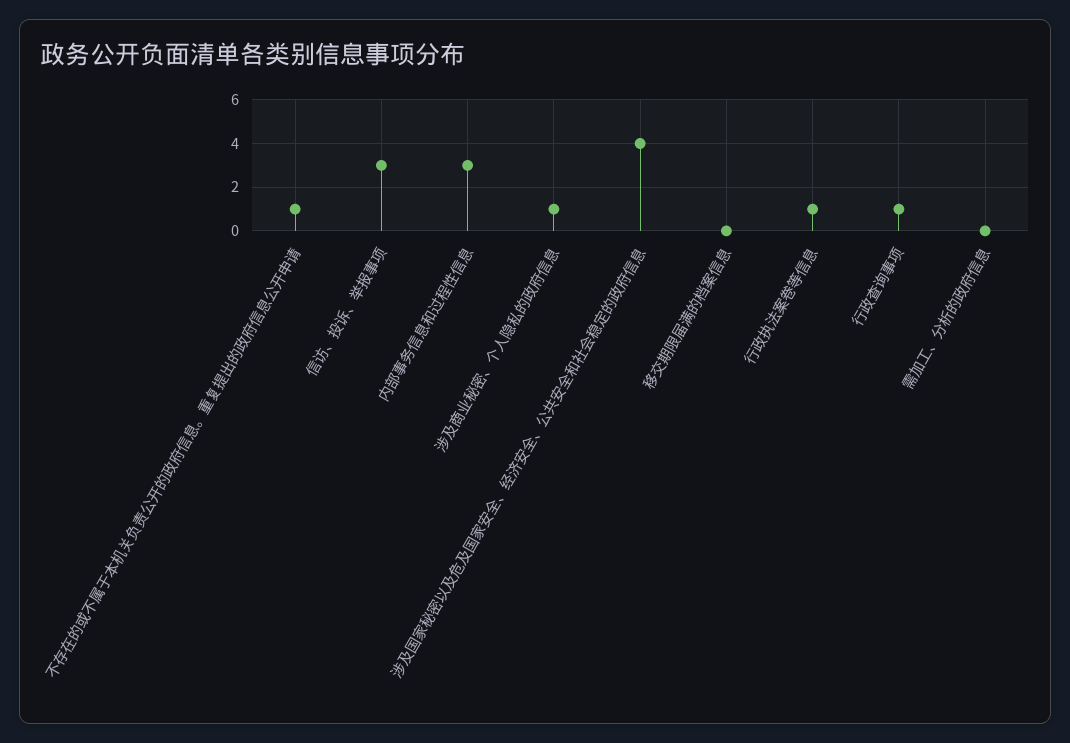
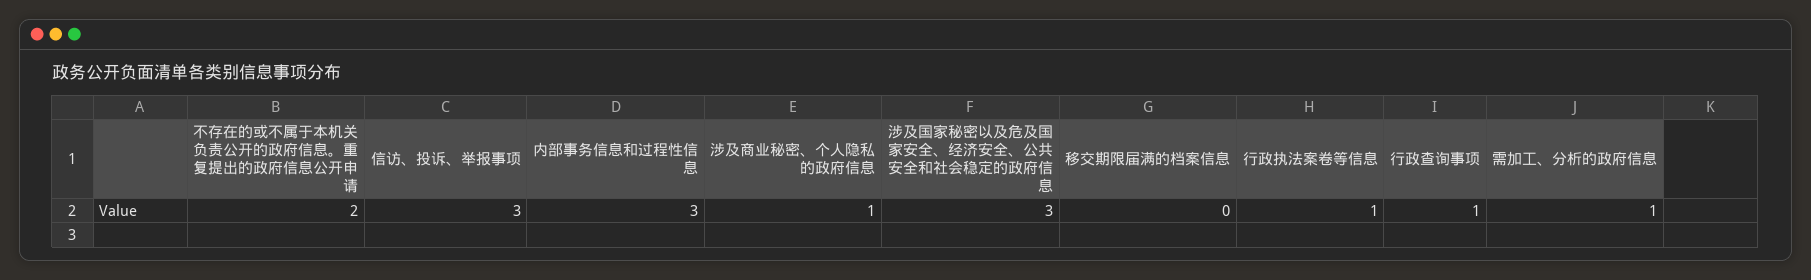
不存在的或不属于本机关负责公开的政府信息。重复提出的政府信息公开申请: 1 -> 2
涉及国家秘密以及危及国家安全、经济安全、公共安全和社会稳定的政府信息: 4 -> 3
需加工、分析的政府信息: 0 -> 1

